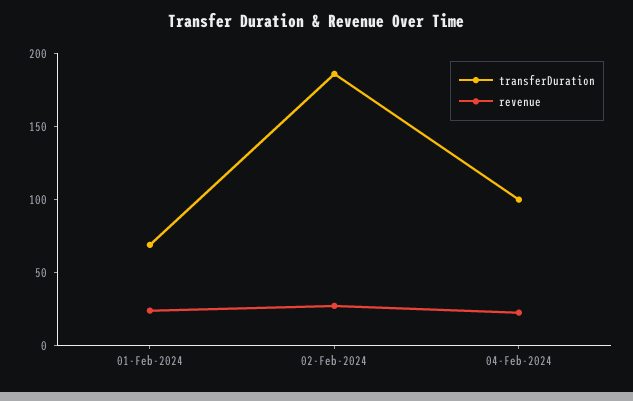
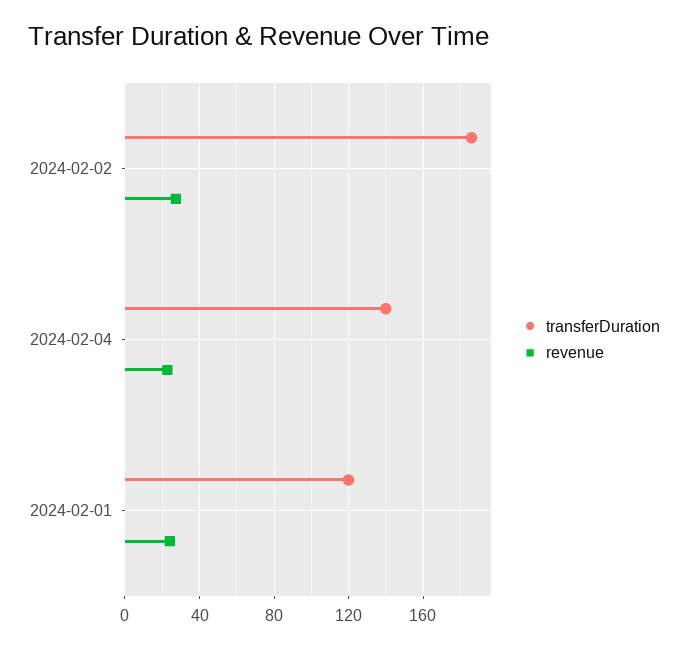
transferDuration, 01-Feb-2024: 70 -> 120
transferDuration, 04-Feb-2024: 100 -> 140

